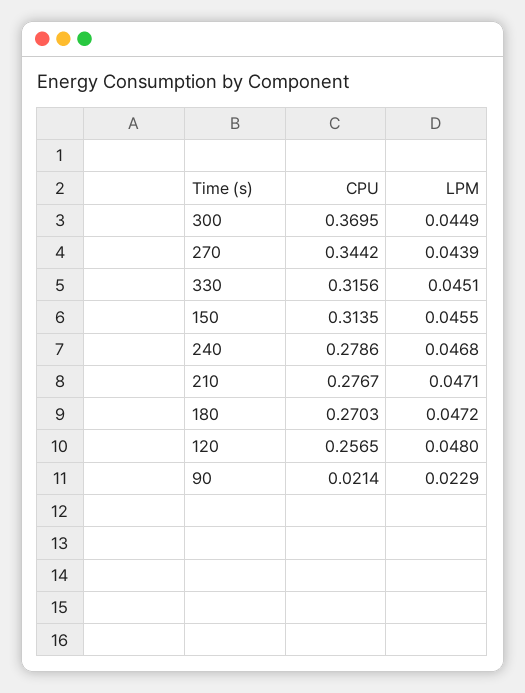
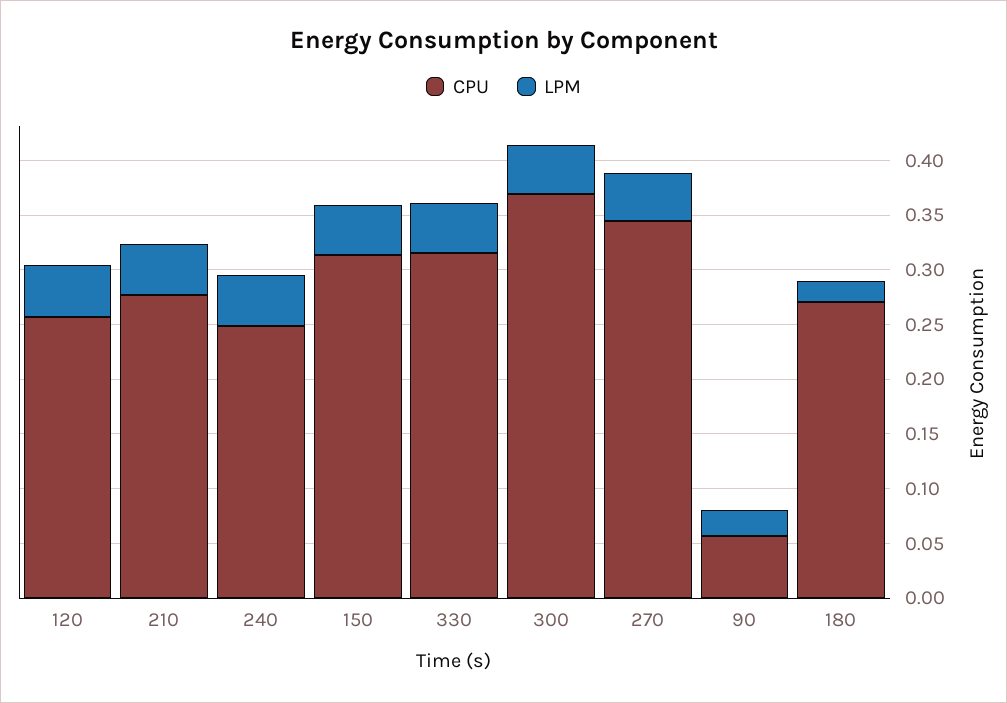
CPU, 240: 0.2786 -> 0.25
LPM, 180: 0.0472 -> 0.02
CPU, 90: 0.0214 -> 0.06

